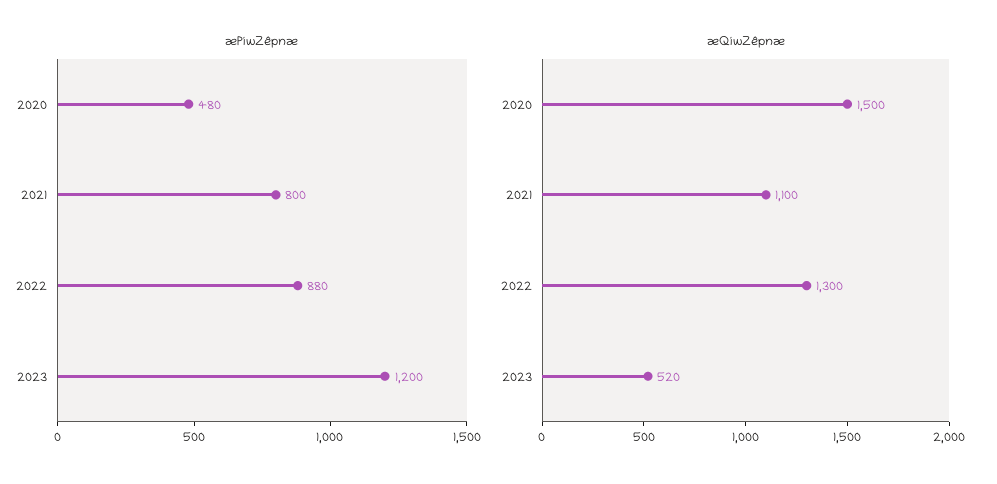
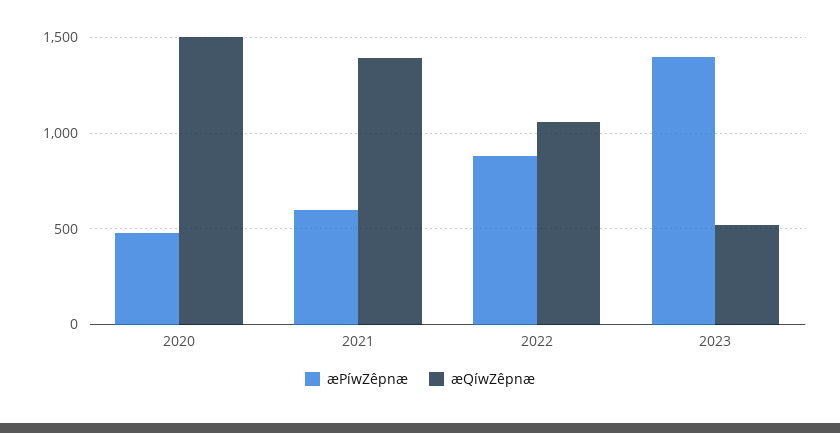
æPíwZêpnæ, 2021: 800 -> 600
æPíwZêpnæ, 2023: 1200 -> 1400
æQíwZêpnæ, 2021: 1100 -> 1400
æQíwZêpnæ, 2022: 1300 -> 1050

